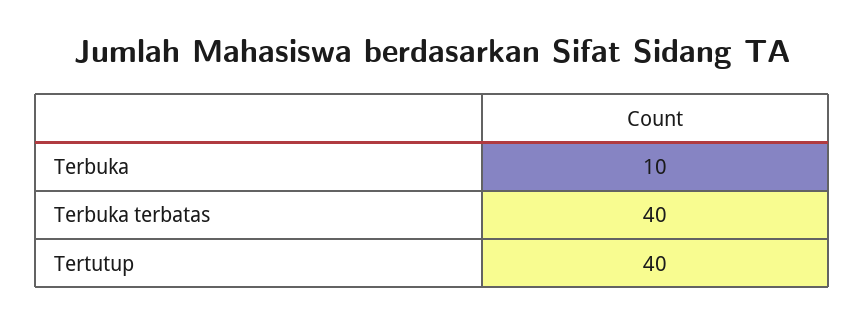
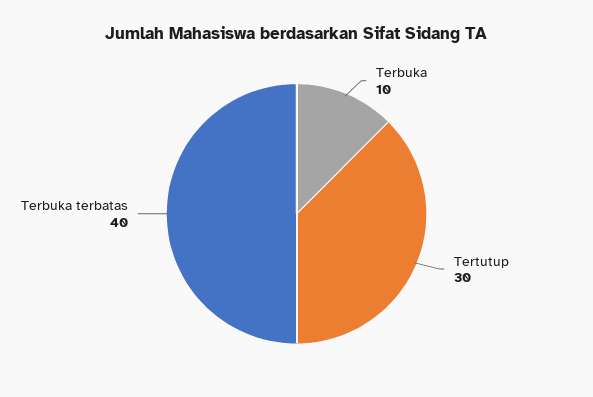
Tertutup: 40 -> 30

